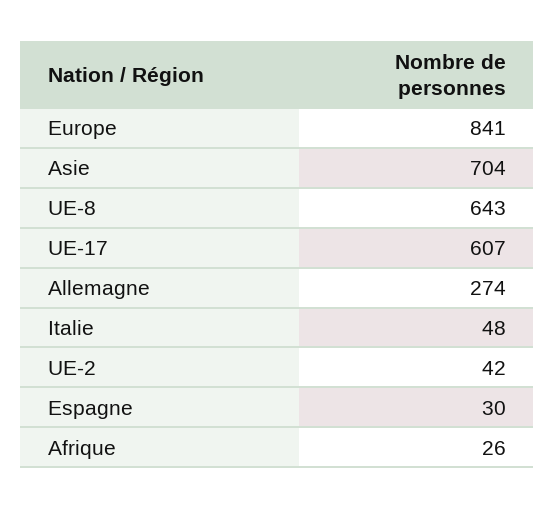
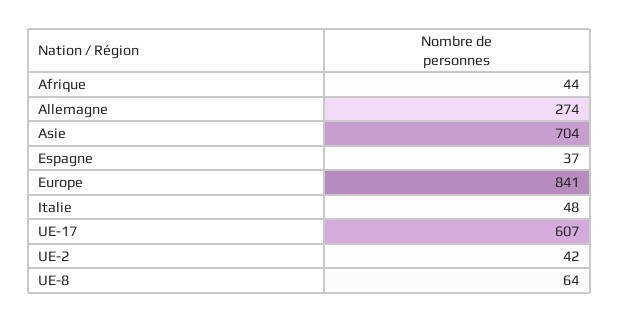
UE-8: 643 -> 64
Espagne: 30 -> 37
Afrique: 26 -> 44

